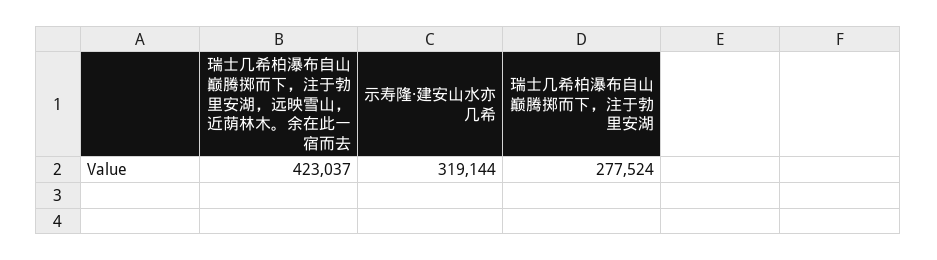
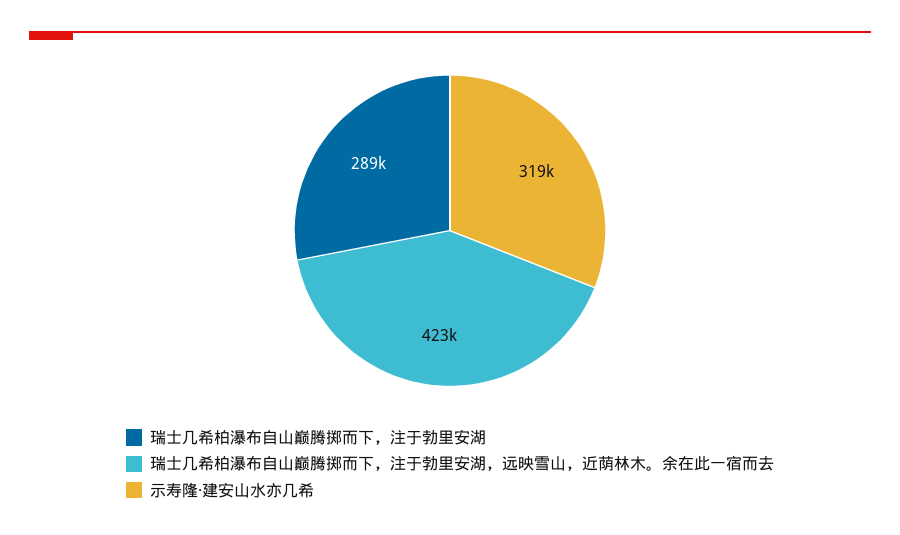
瑞士几希柏瀑布自山巅腾掷而下，注于勃里安湖: 277524 -> 289000

